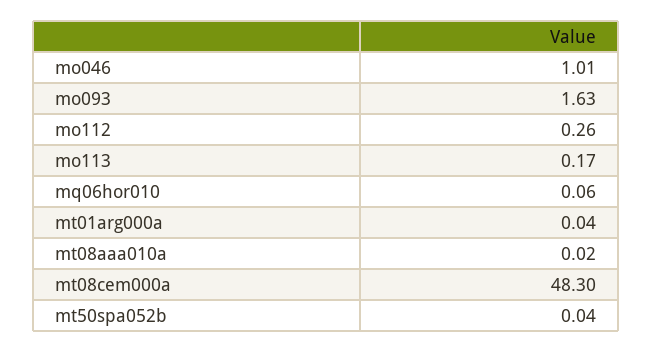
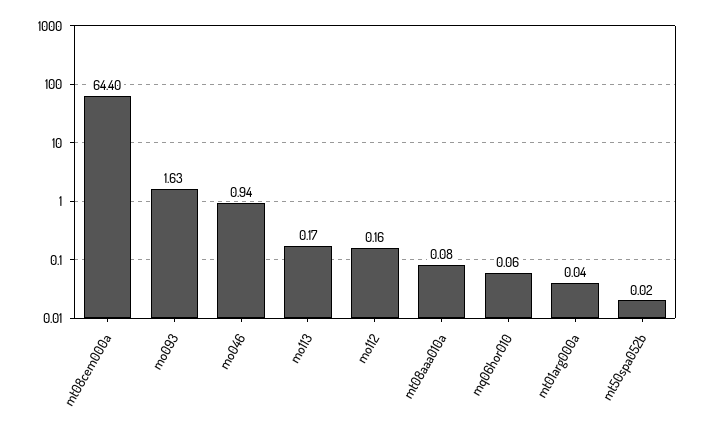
mo046: 1.01 -> 0.94
mo112: 0.26 -> 0.16
mt08aaa010a: 0.02 -> 0.08
mt08cem000a: 48.3 -> 64.4
mt50spa052b: 0.04 -> 0.02

